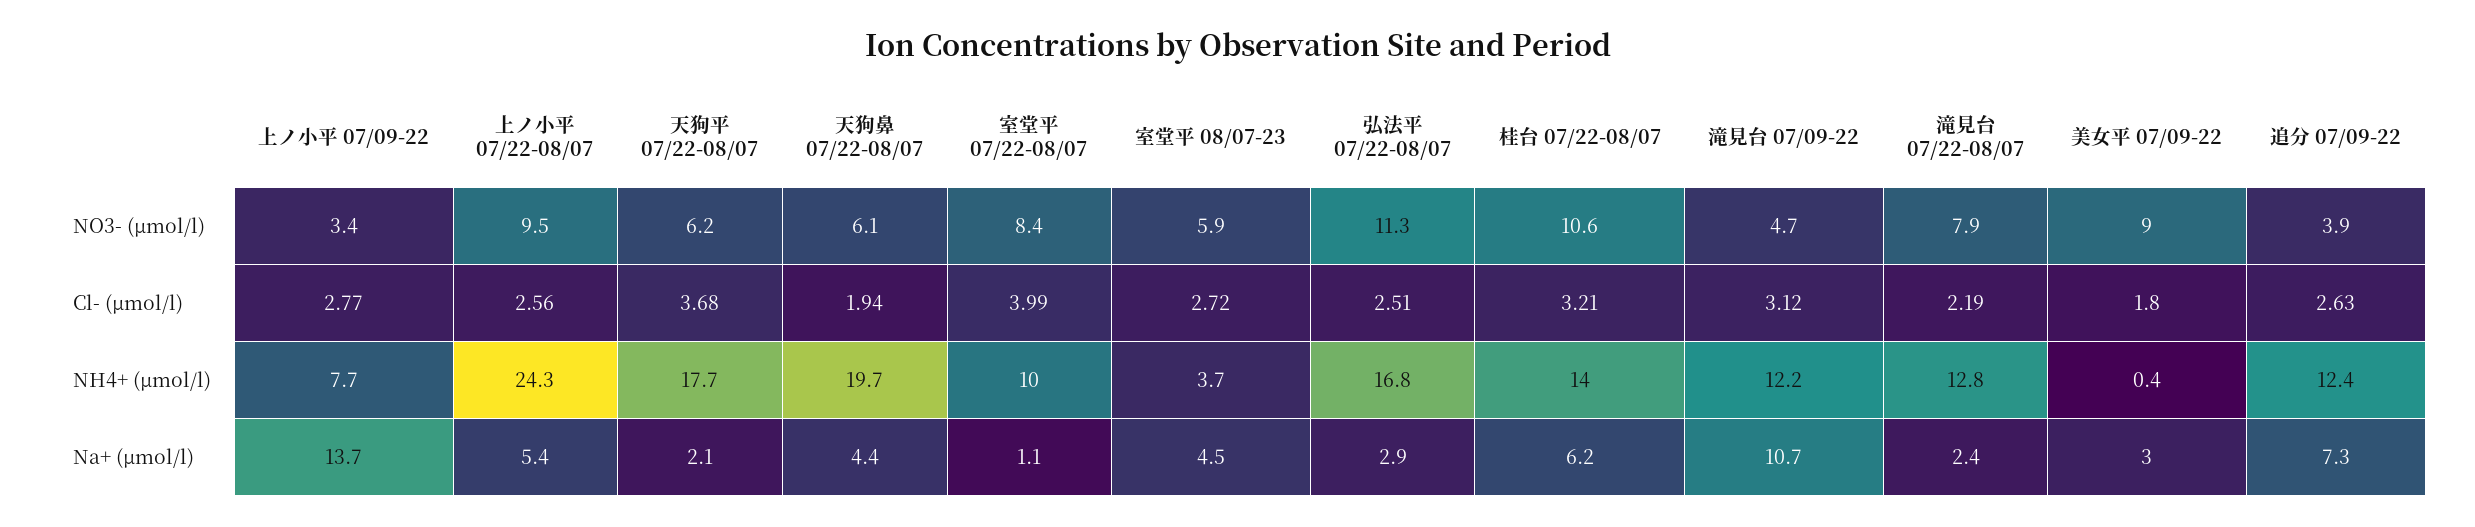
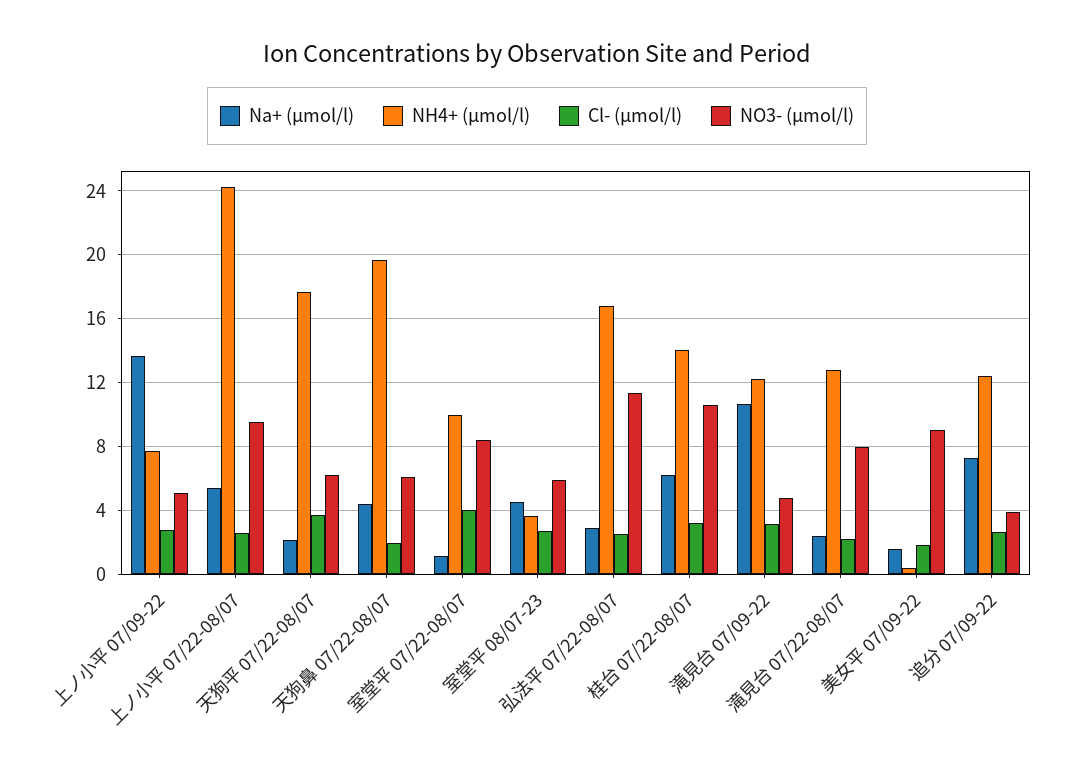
NO3- (μmol/l), 上ノ小平 07/09-22: 3.4 -> 5
Na+ (μmol/l), 美女平 07/09-22: 3 -> 1.5

